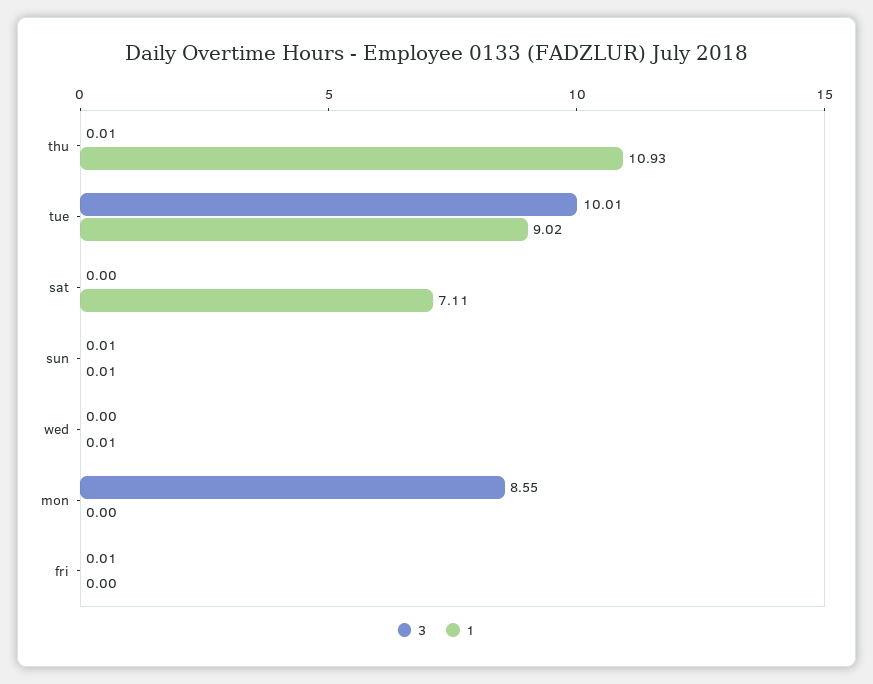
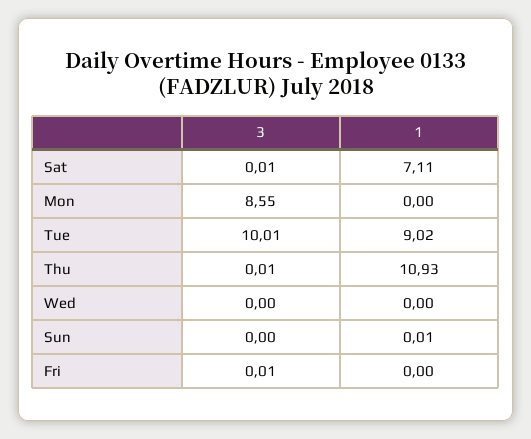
3, sat: 0 -> 0.01
3, sun: 0.01 -> 0
1, wed: 0.01 -> 0

